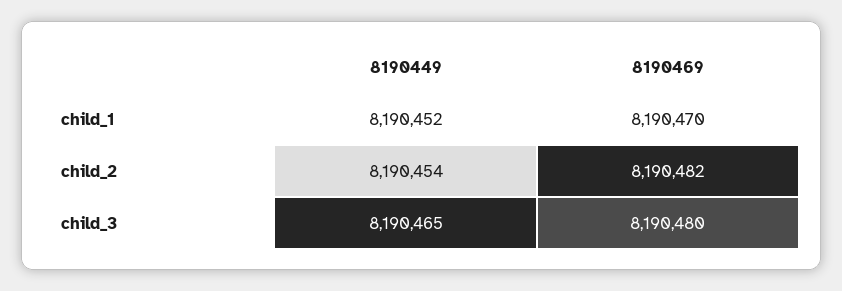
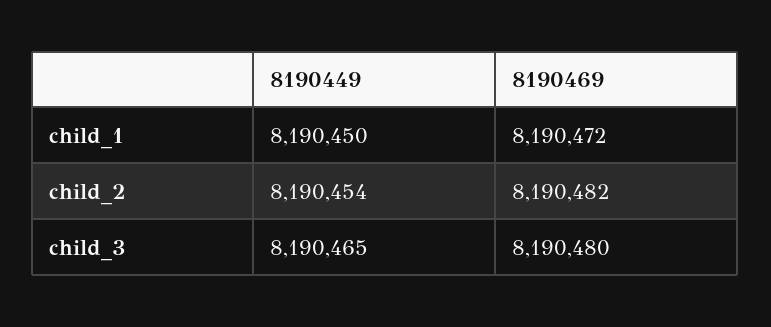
8190449, child_1: 8190452 -> 8190450
8190469, child_1: 8190470 -> 8190472

